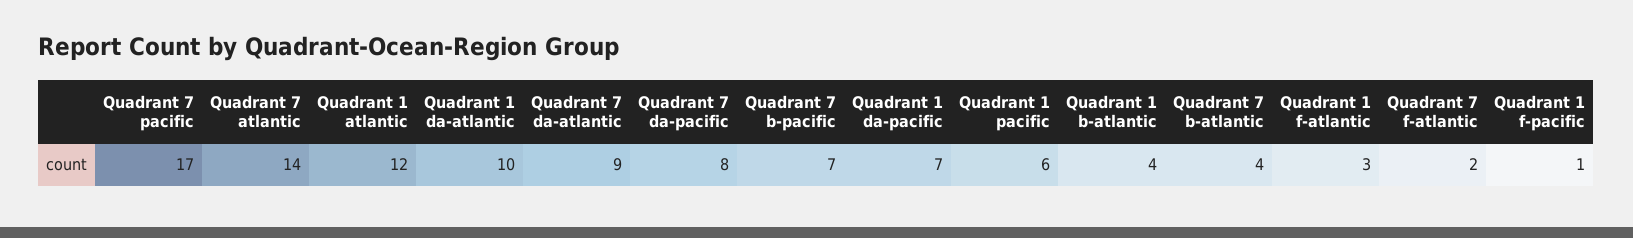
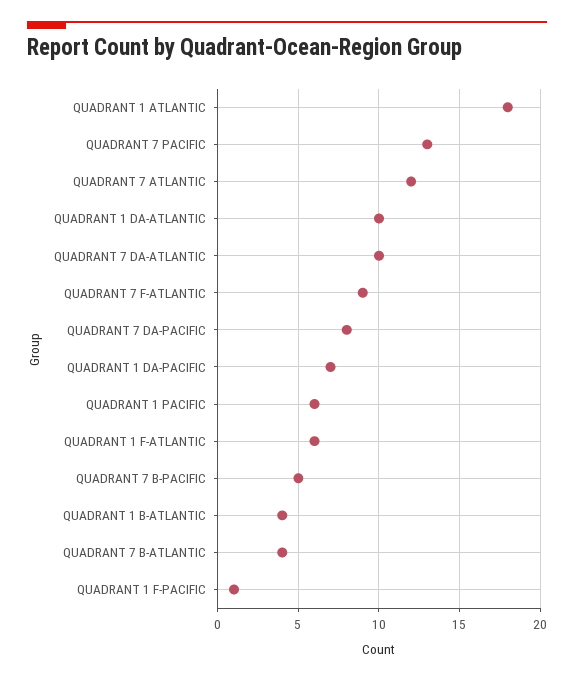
Quadrant 7 pacific: 17 -> 13
Quadrant 7 atlantic: 14 -> 12
Quadrant 1 atlantic: 12 -> 18
Quadrant 7 da-atlantic: 9 -> 10
Quadrant 7 b-pacific: 7 -> 5
Quadrant 1 f-atlantic: 3 -> 6
Quadrant 7 f-atlantic: 2 -> 9

